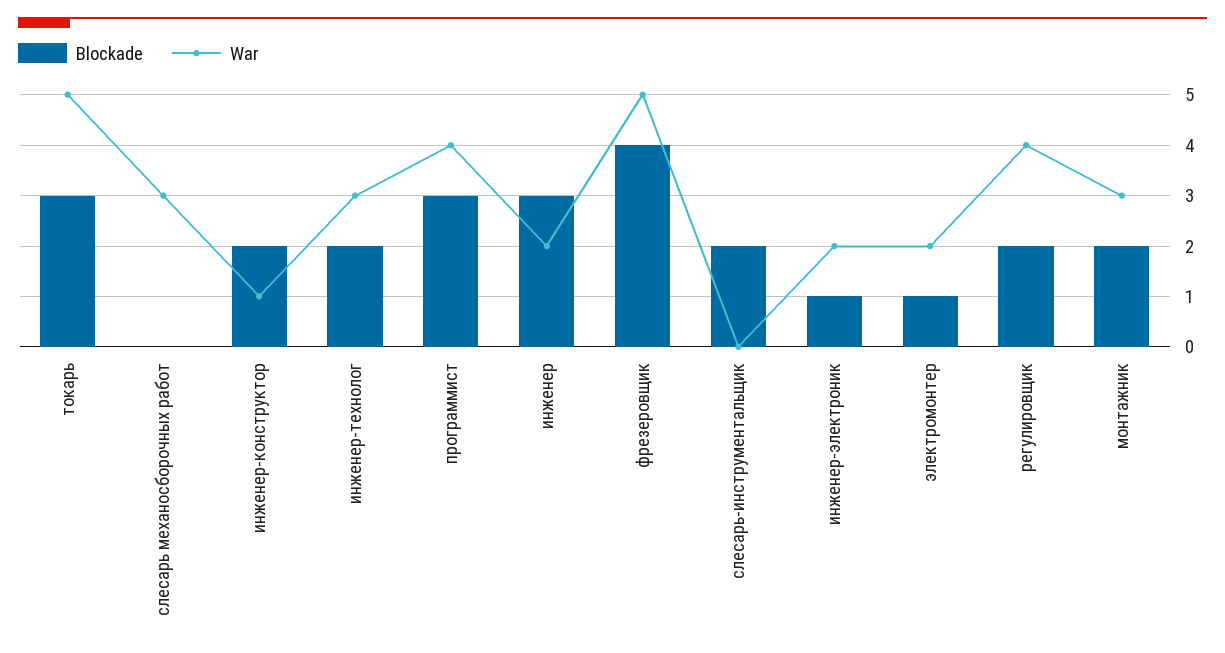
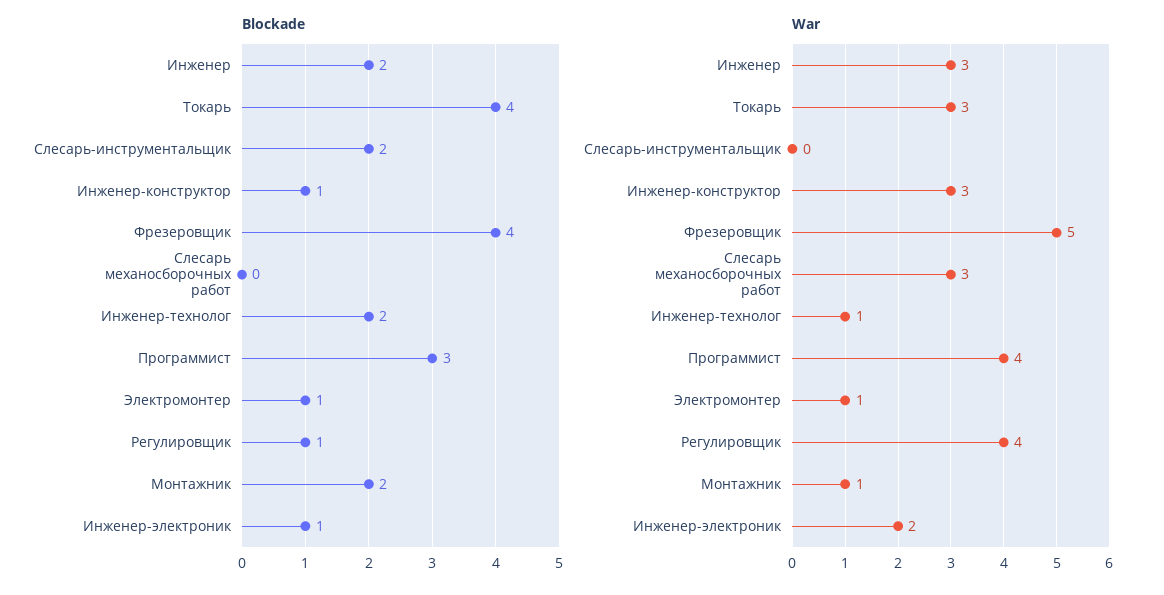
Blockade, токарь: 3 -> 4
War, токарь: 5 -> 3
Blockade, инженер-конструктор: 2 -> 1
War, инженер-конструктор: 1 -> 3
War, инженер-технолог: 3 -> 1
Blockade, инженер: 3 -> 2
War, инженер: 2 -> 3
War, электромонтер: 2 -> 1
Blockade, регулировщик: 2 -> 1
War, монтажник: 3 -> 1

